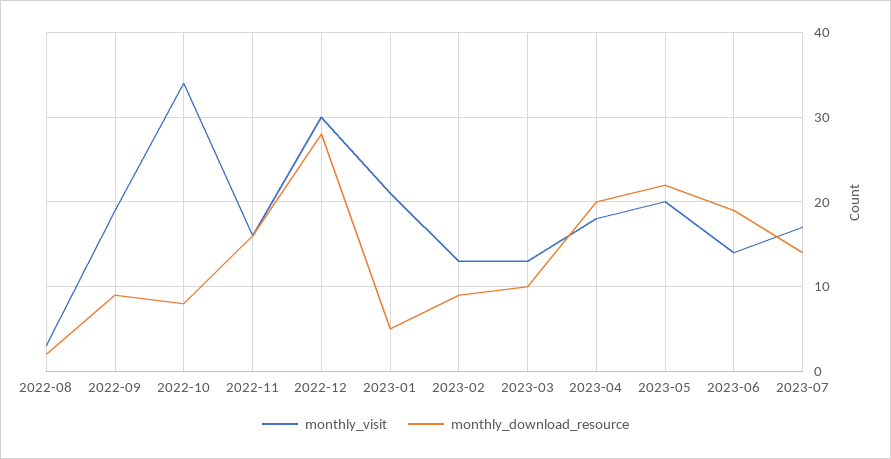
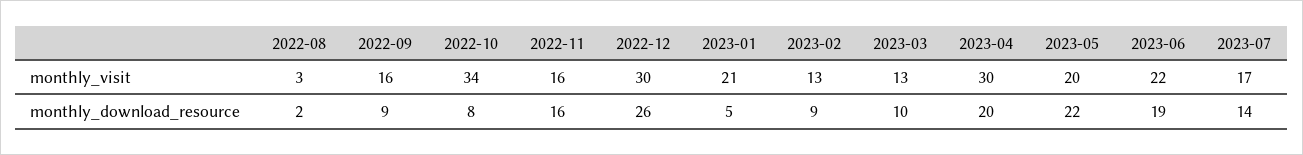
monthly_visit, 2022-09: 19 -> 16
monthly_download_resource, 2022-12: 28 -> 26
monthly_visit, 2023-04: 18 -> 30
monthly_visit, 2023-06: 14 -> 22

